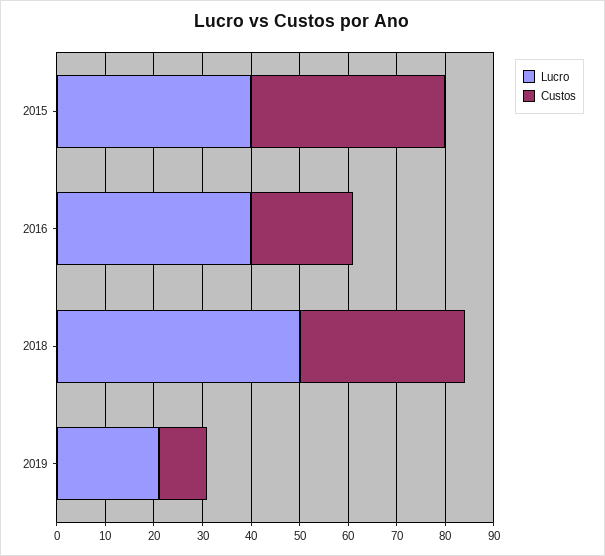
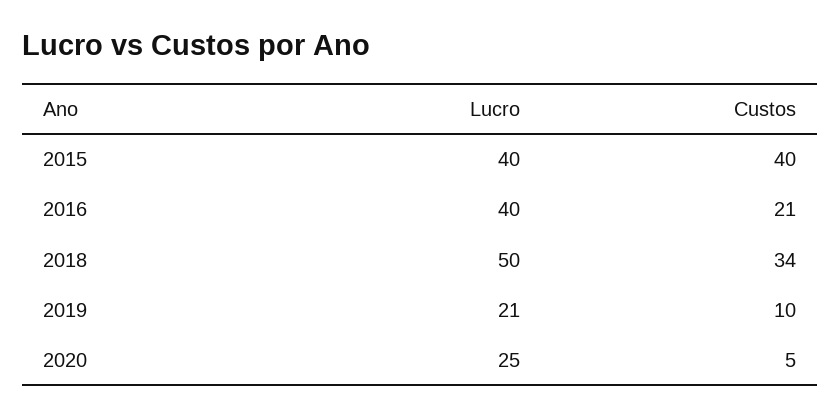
Lucro, 2020: none -> 25
Custos, 2020: none -> 5

